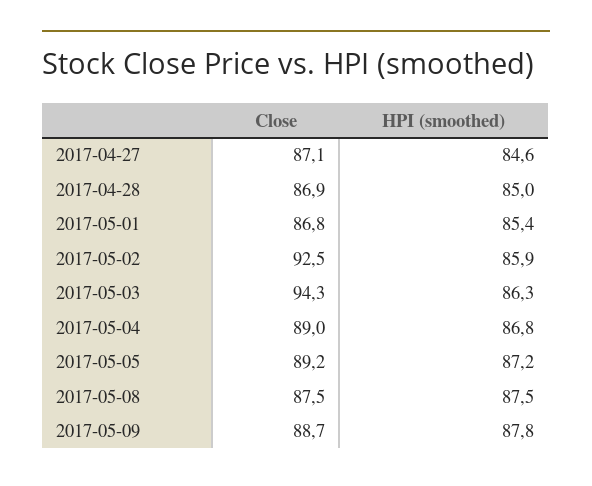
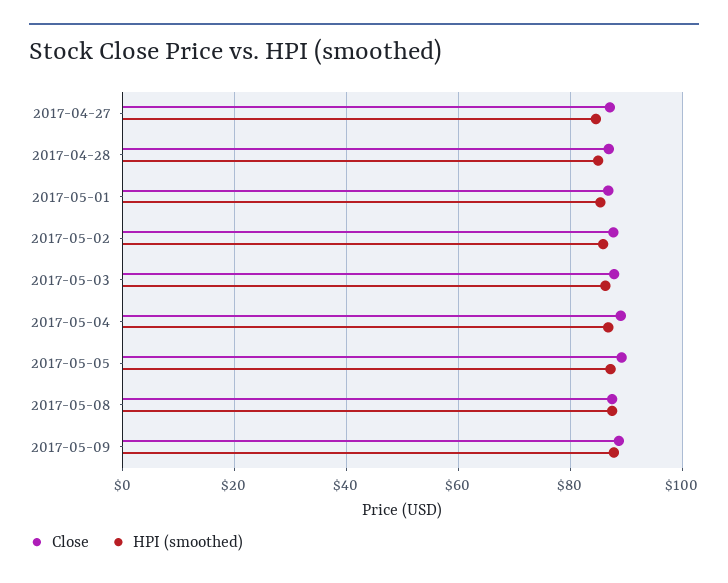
Close, 2017-05-02: 92.5 -> 88
Close, 2017-05-03: 94.3 -> 88

